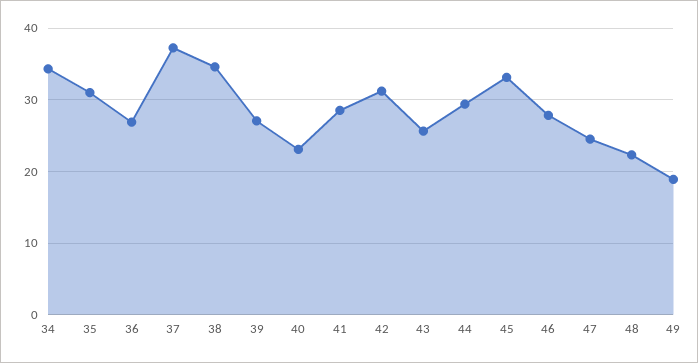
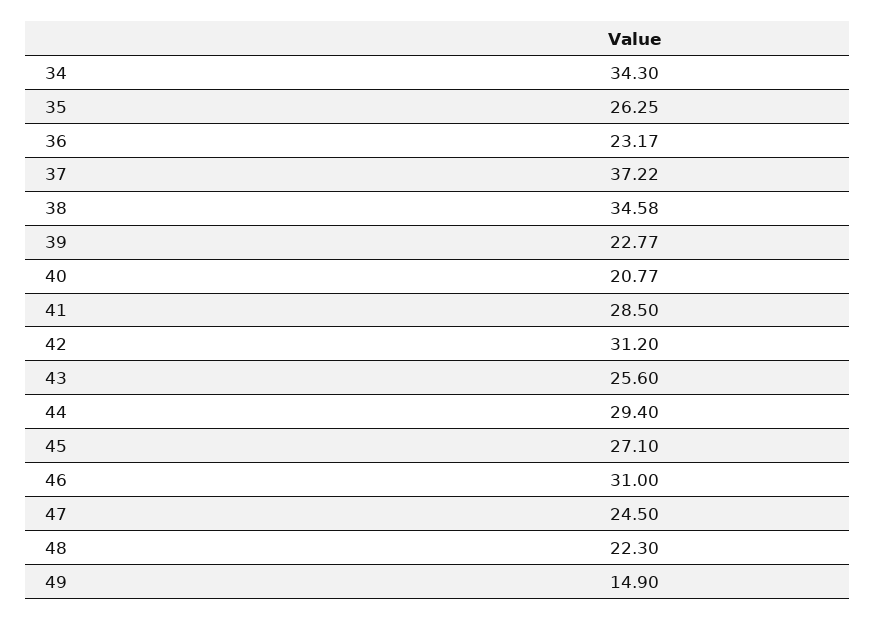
35: 31 -> 26.25
36: 27 -> 23.17
39: 27 -> 22.77
40: 23 -> 20.77
45: 33 -> 27.1
46: 28 -> 31
49: 19 -> 14.9

